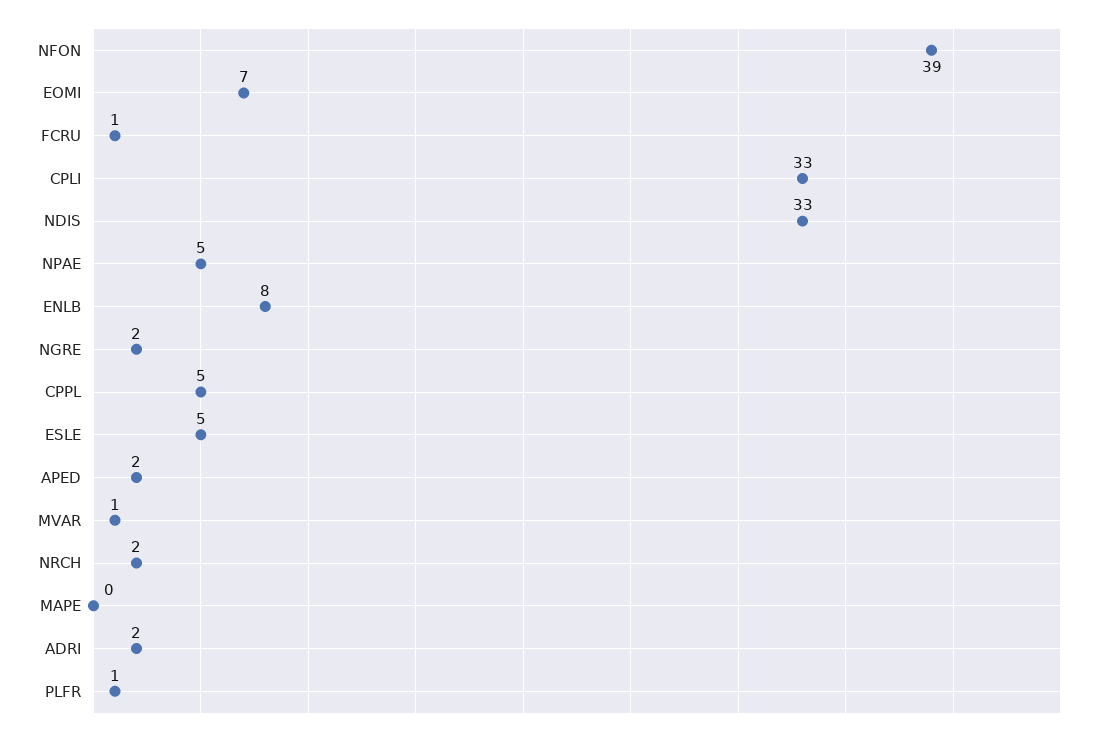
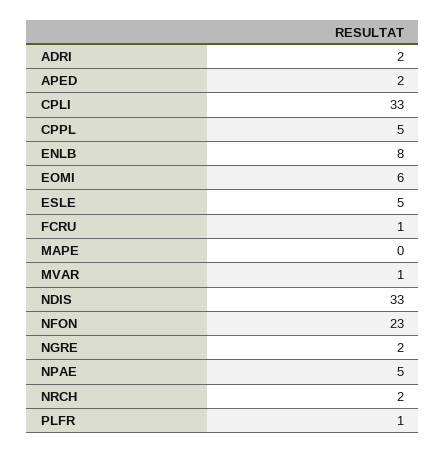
NFON: 39 -> 23
EOMI: 7 -> 6

